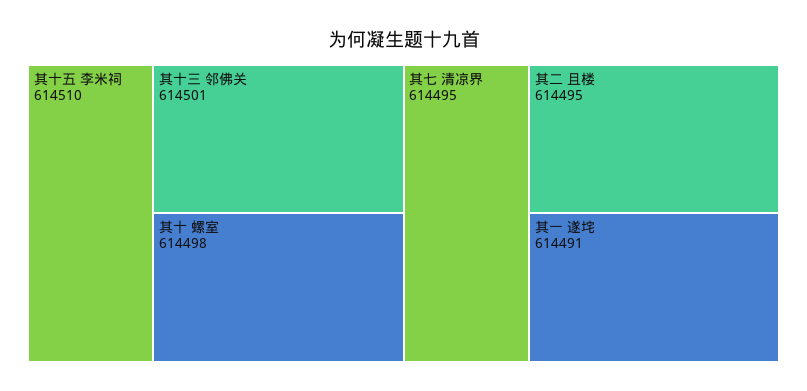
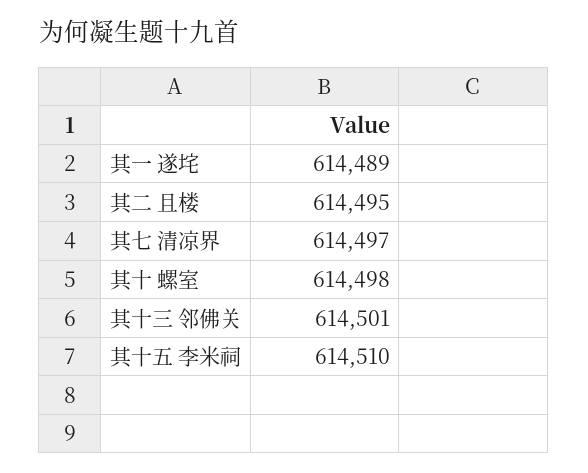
其七 清凉界: 614495 -> 614497
其一 遂垞: 614491 -> 614489

